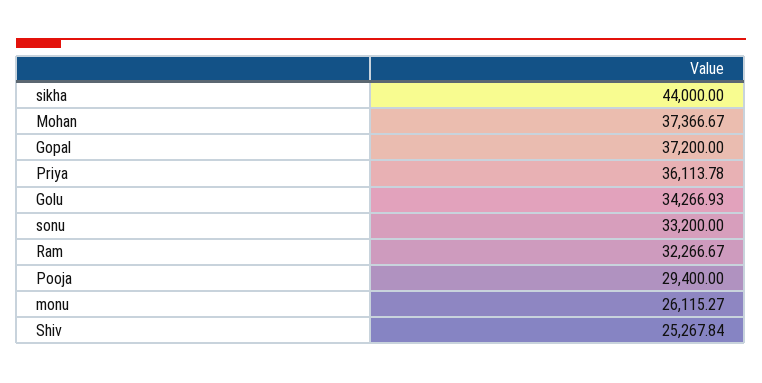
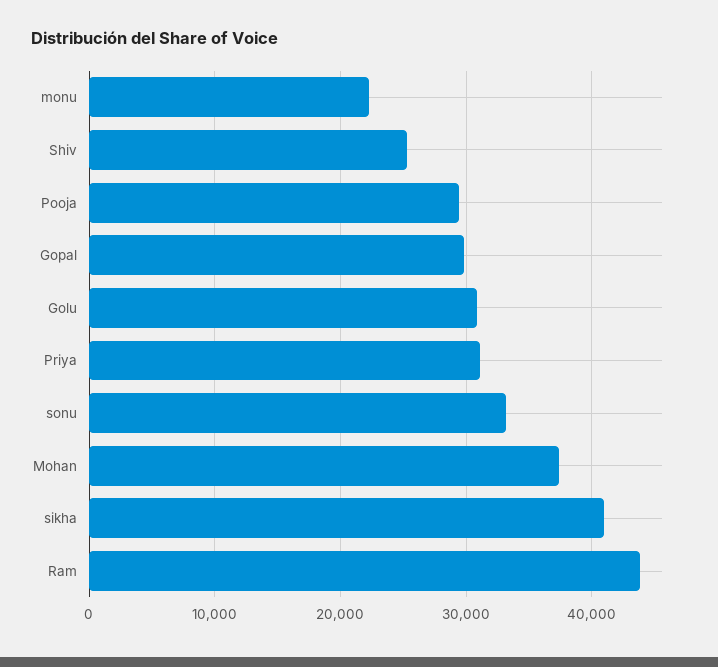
sikha: 44000 -> 41000
Gopal: 37200 -> 30000
Priya: 36113.78 -> 31000
Golu: 34266.93 -> 31000
Ram: 32266.67 -> 44000
monu: 26115.27 -> 22000

